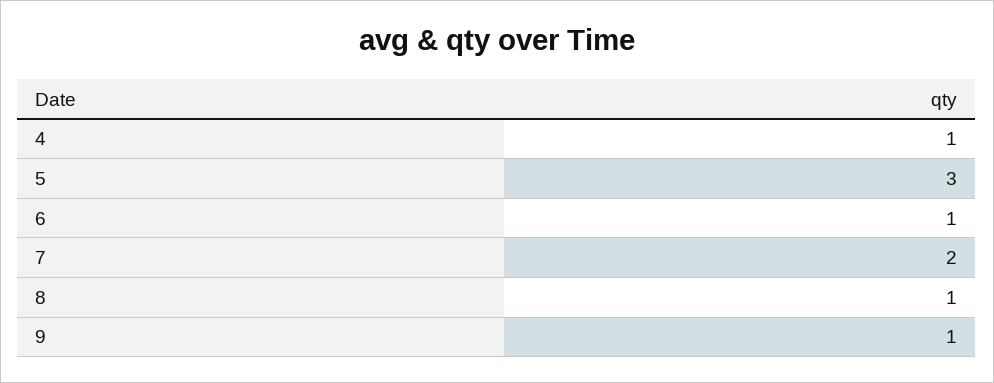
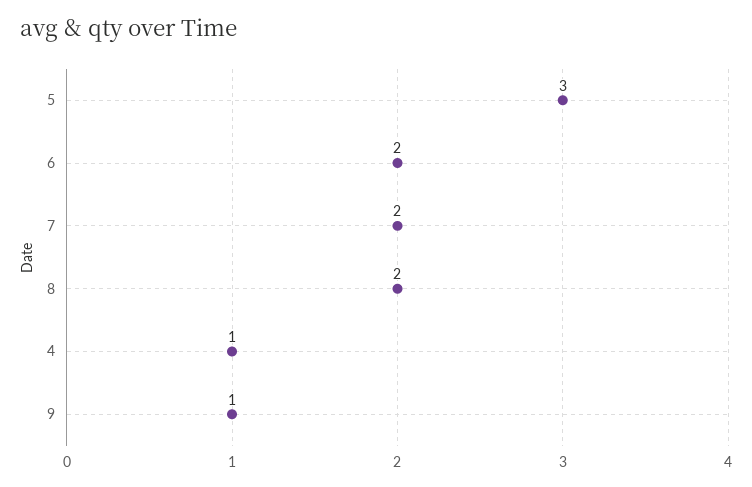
6: 1 -> 2
8: 1 -> 2

